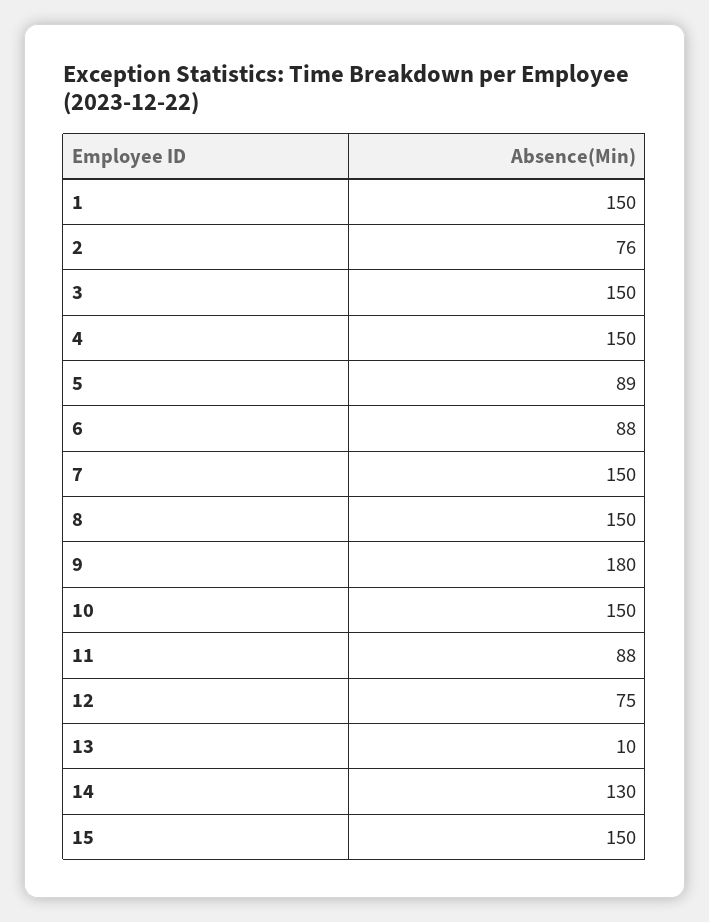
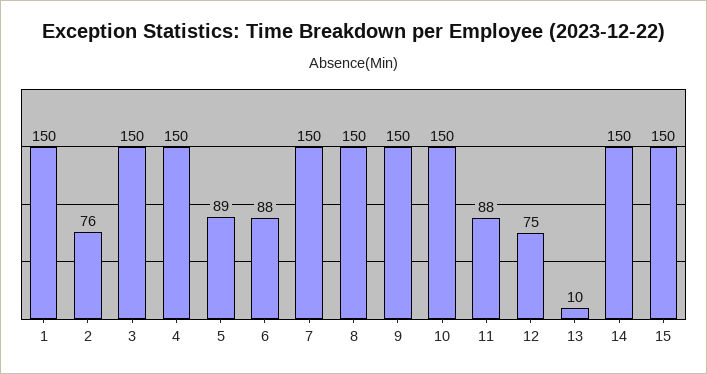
9: 180 -> 150
14: 130 -> 150

